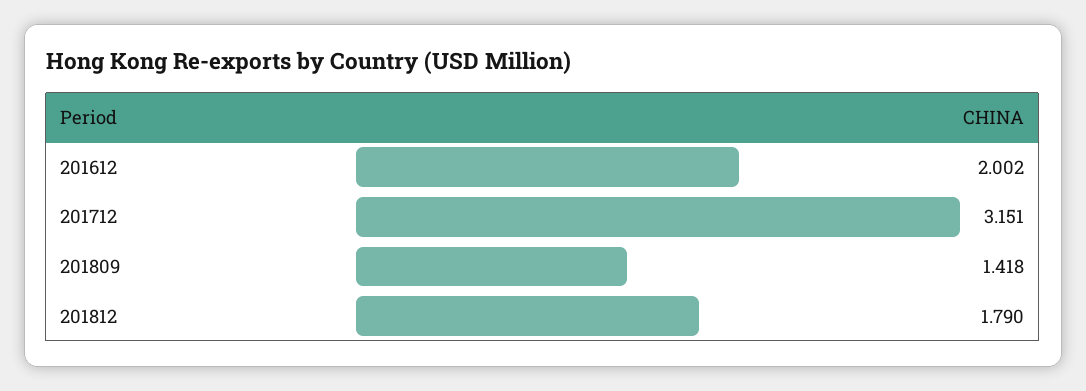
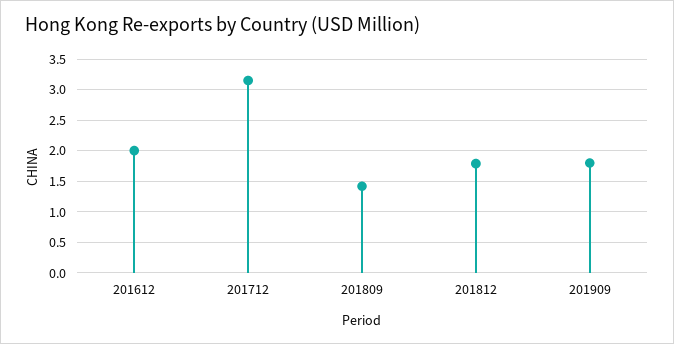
201909: none -> 1.8

